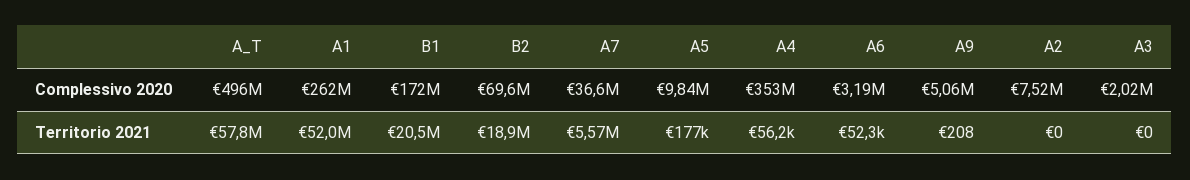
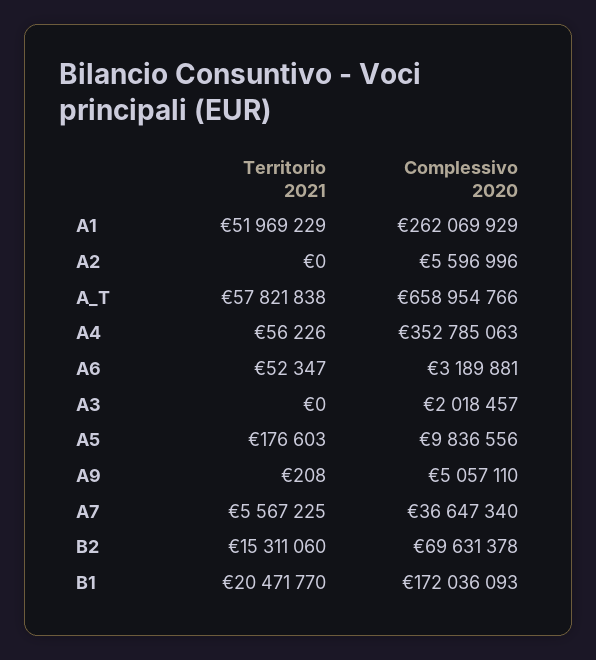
A_T, Complessivo 2020: 496000000 -> 658954766
A2, Complessivo 2020: 7520000 -> 5596996
B2, Territorio 2021: 18900000 -> 15311060

